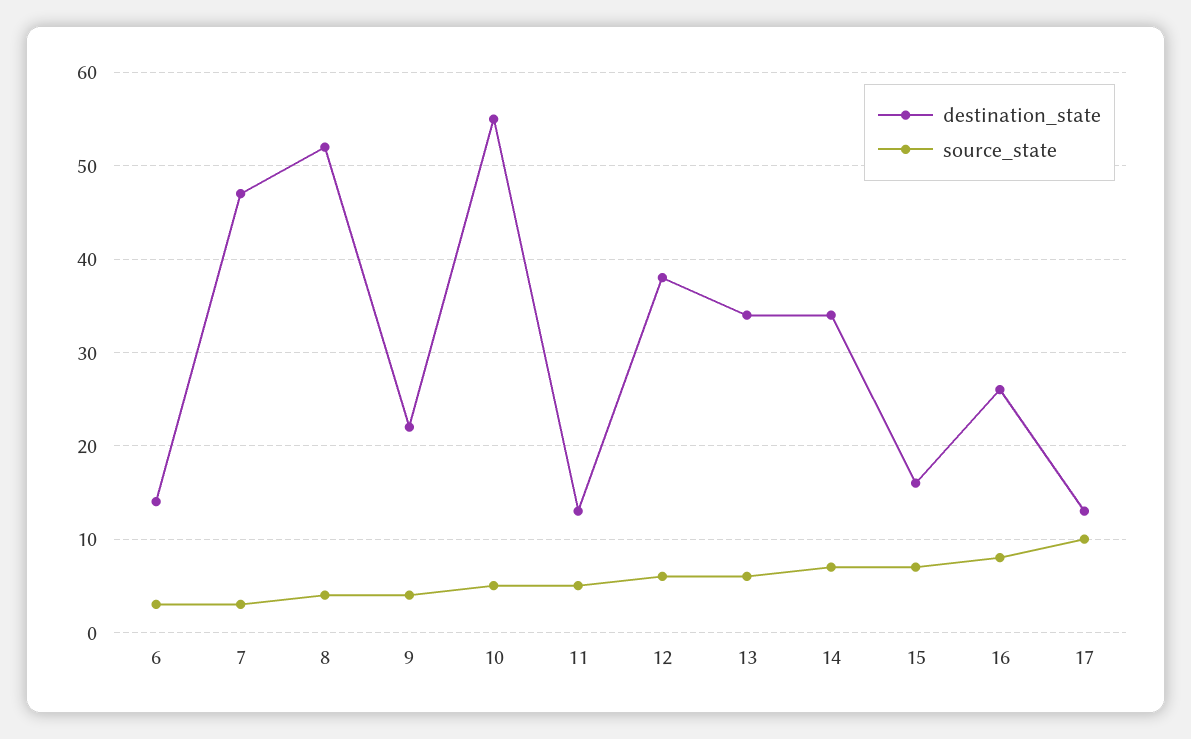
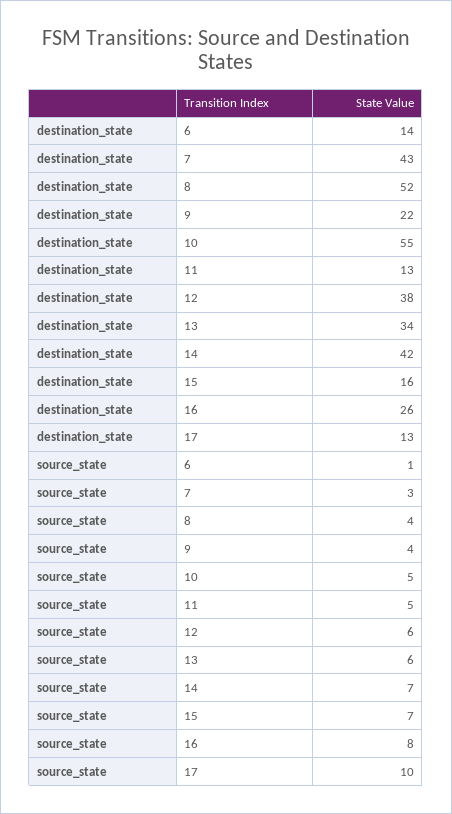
source_state, 6: 3 -> 1
destination_state, 7: 47 -> 43
destination_state, 14: 34 -> 42

